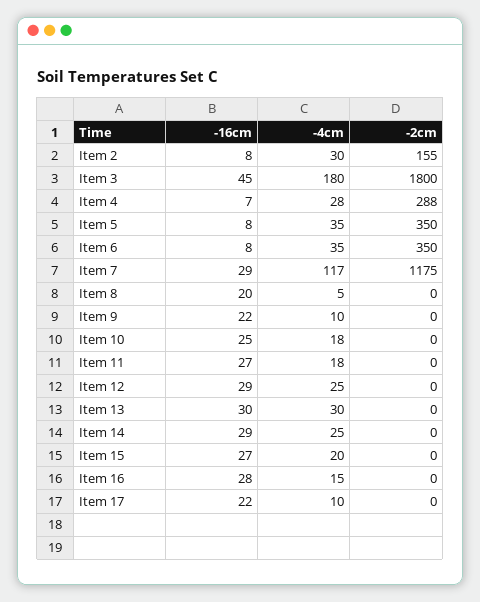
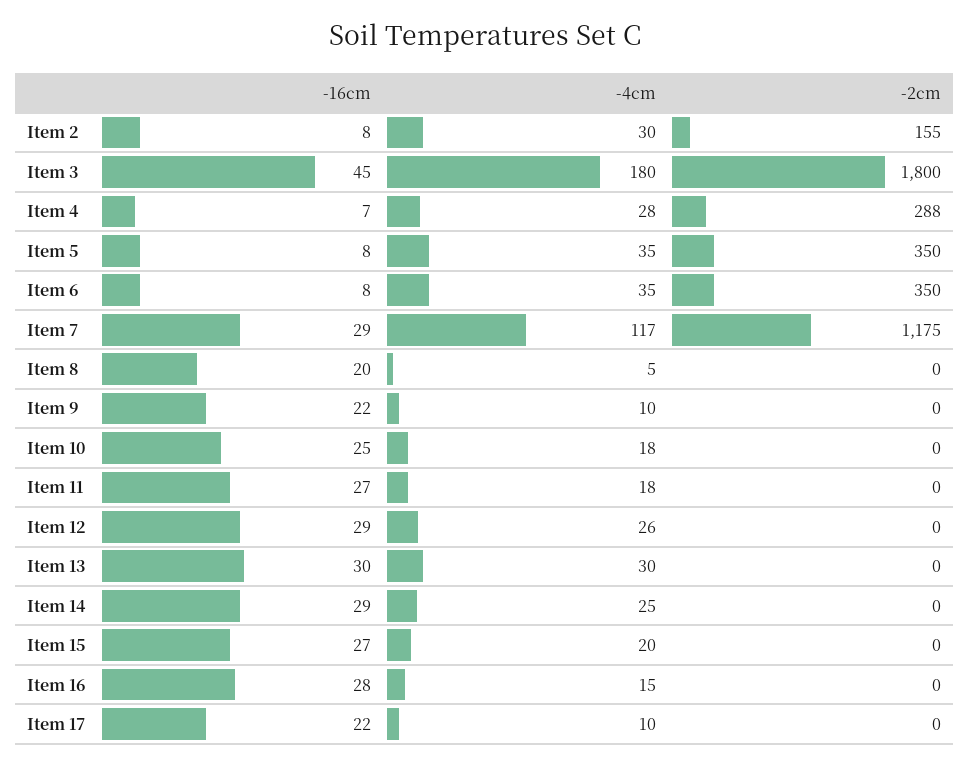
-4cm, Item 12: 25 -> 26

